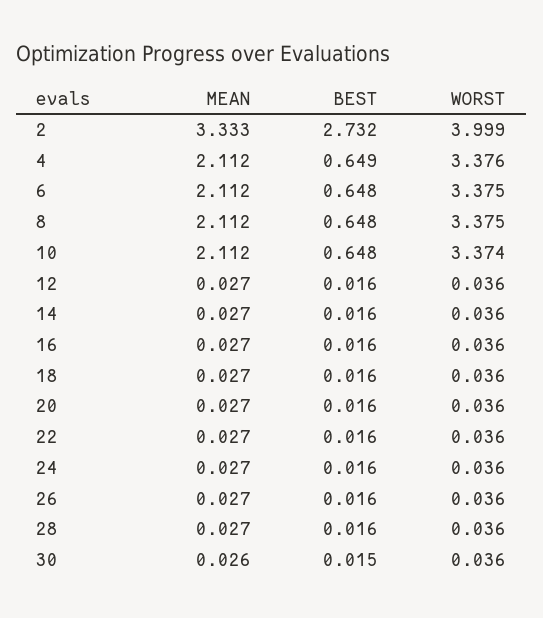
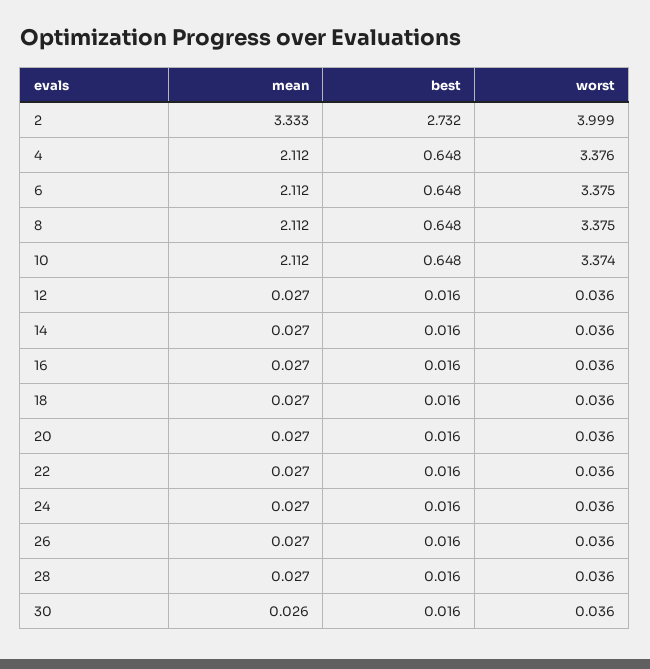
BEST, 4: 0.649 -> 0.648
BEST, 30: 0.015 -> 0.016

